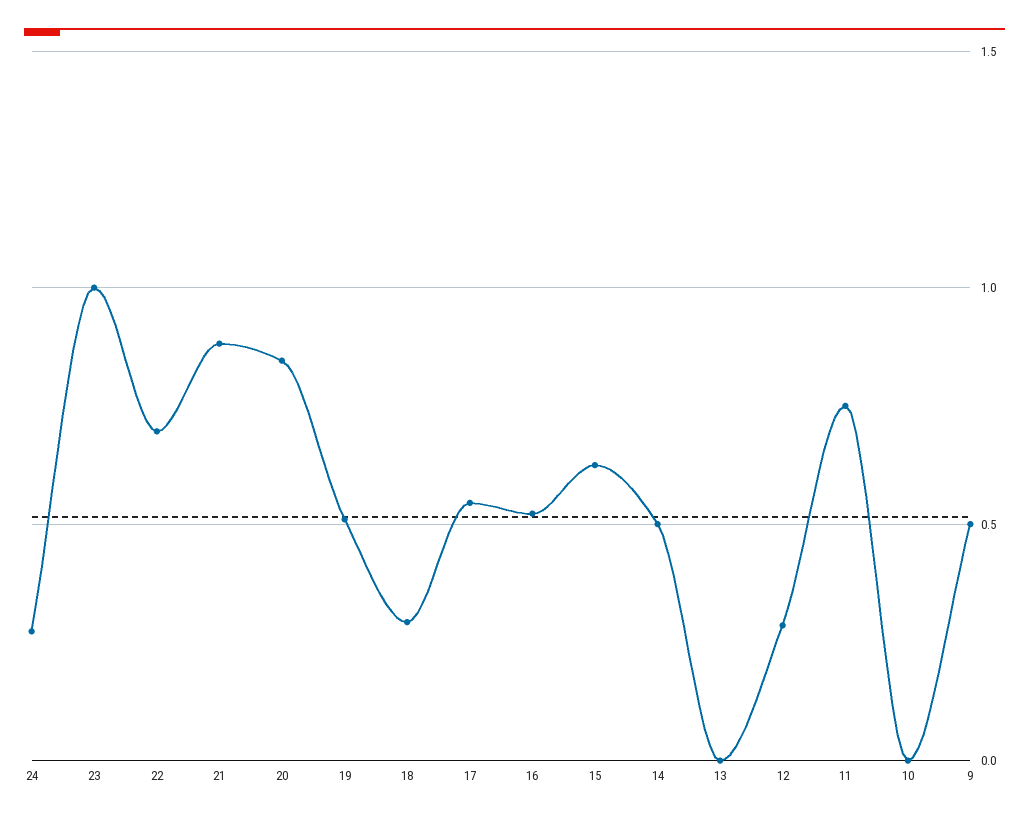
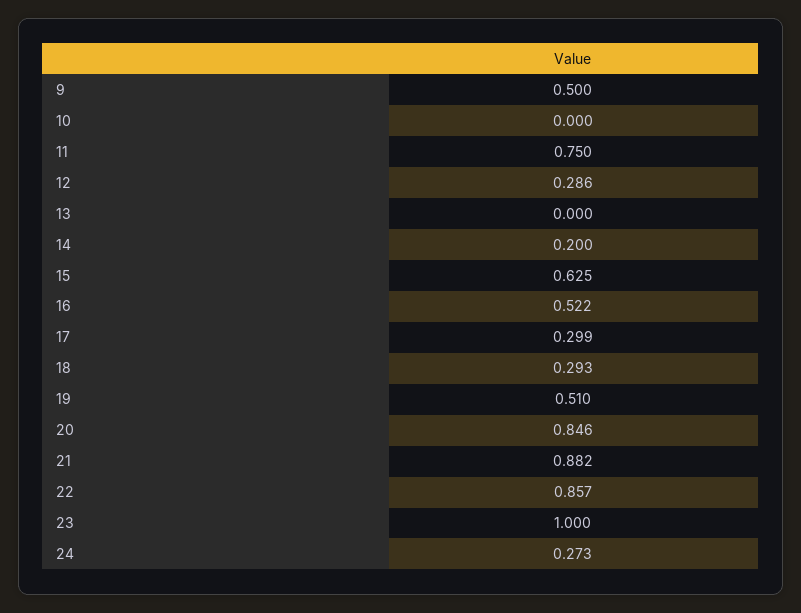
22: 0.7 -> 0.857
17: 0.55 -> 0.299
14: 0.5 -> 0.2

